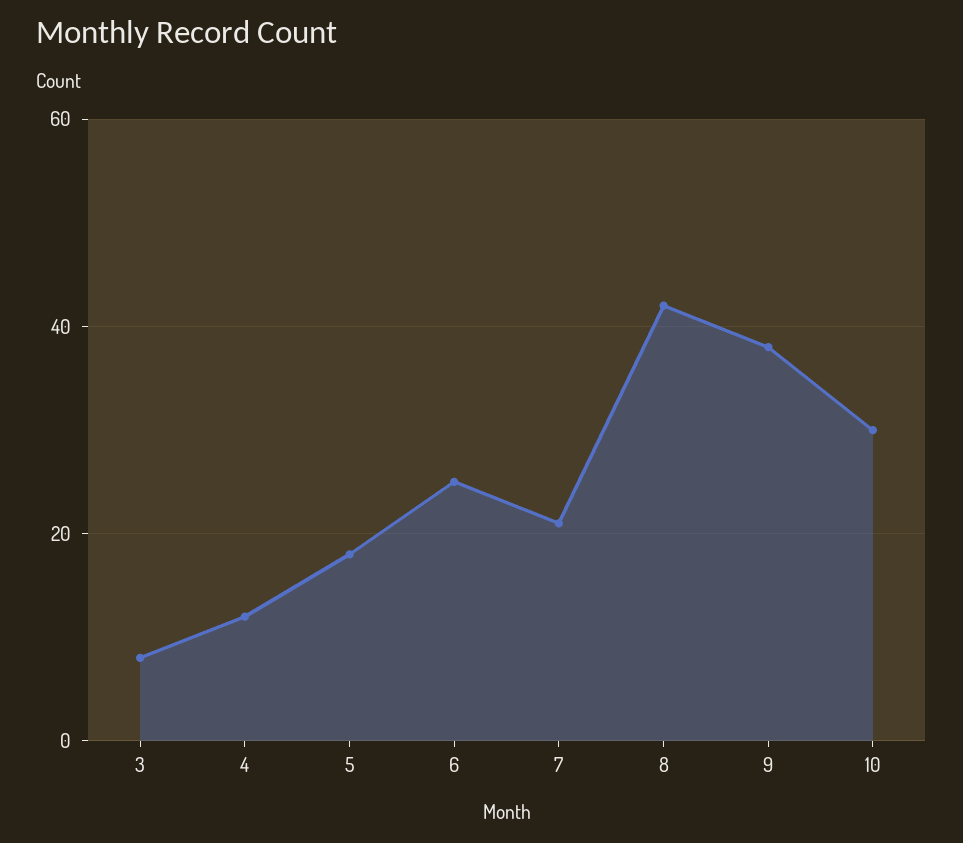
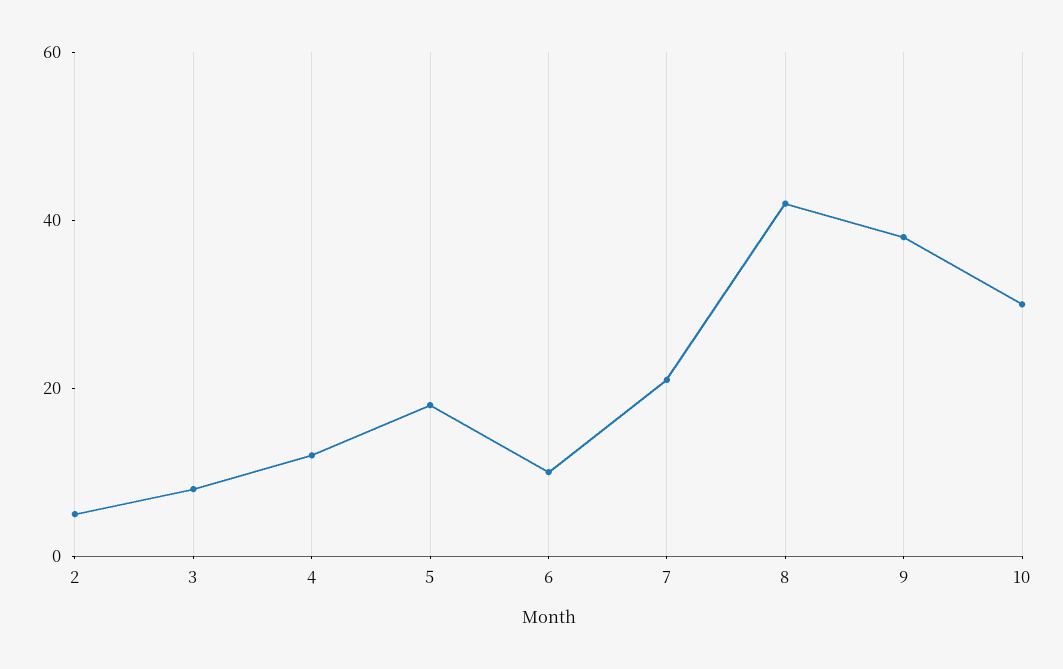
6: 25 -> 10
2: none -> 5

